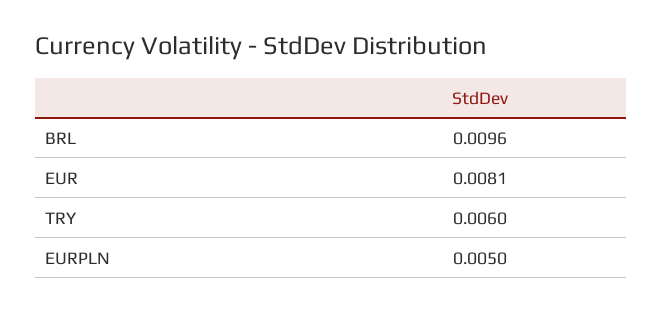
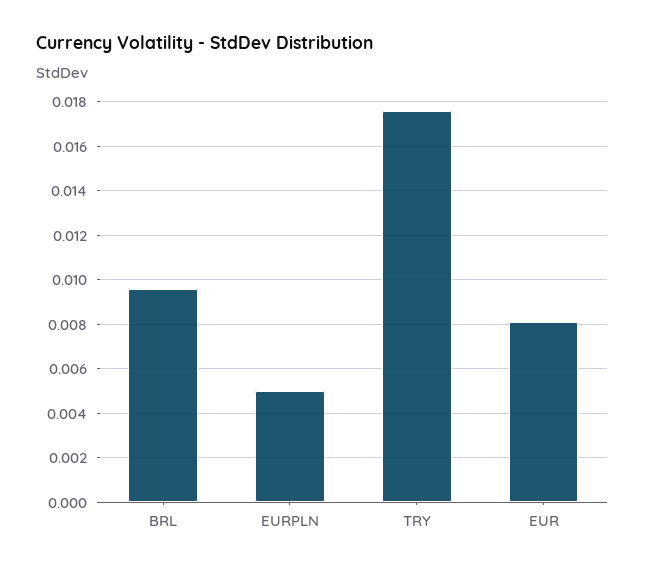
TRY: 0.006 -> 0.0175

